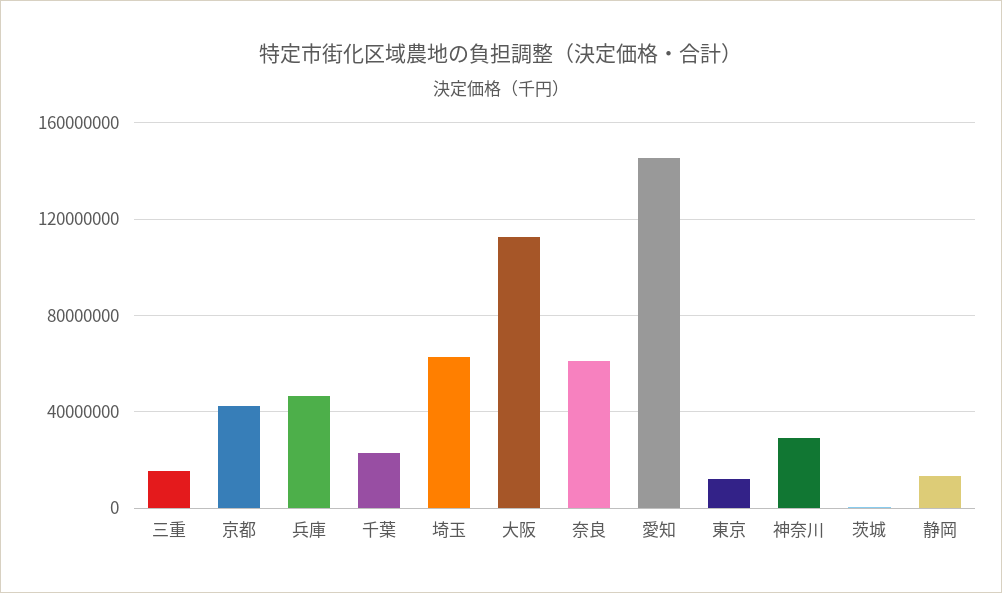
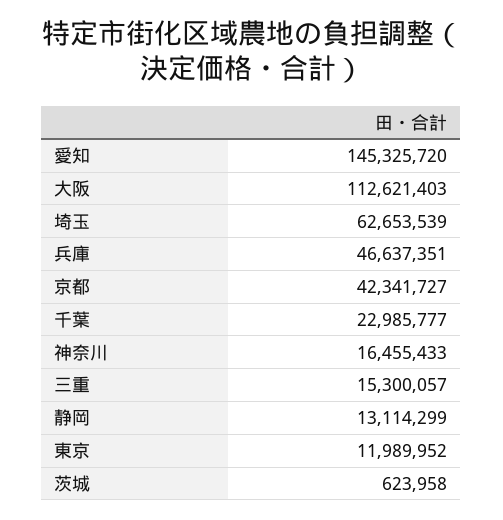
奈良: 60000000 -> none
神奈川: 30000000 -> 16455433

